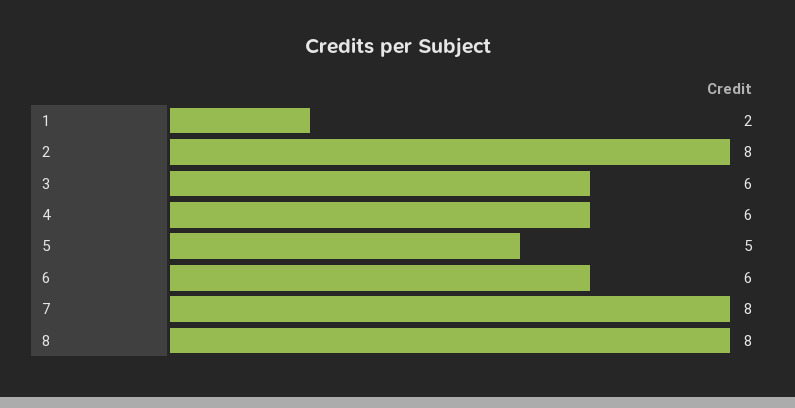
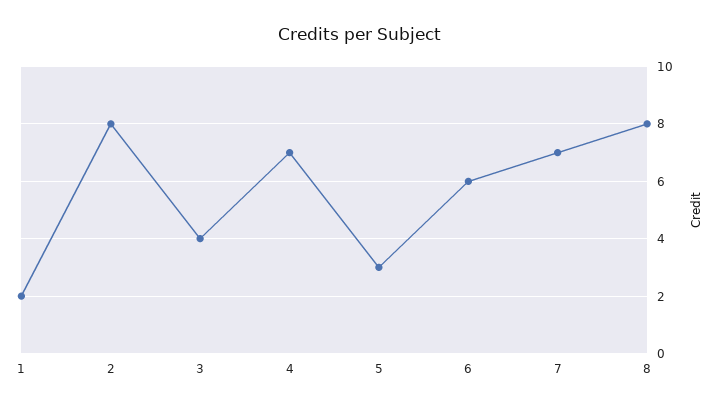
3: 6 -> 4
4: 6 -> 7
5: 5 -> 3
7: 8 -> 7

